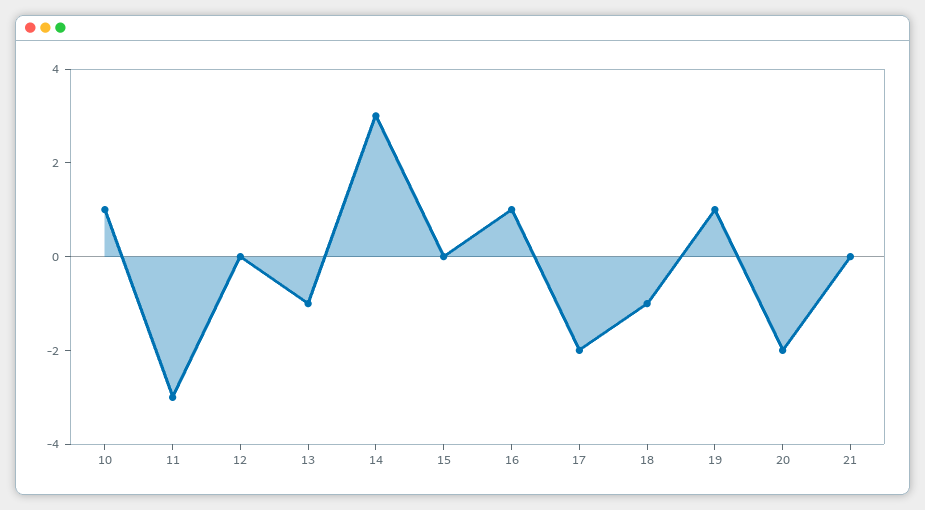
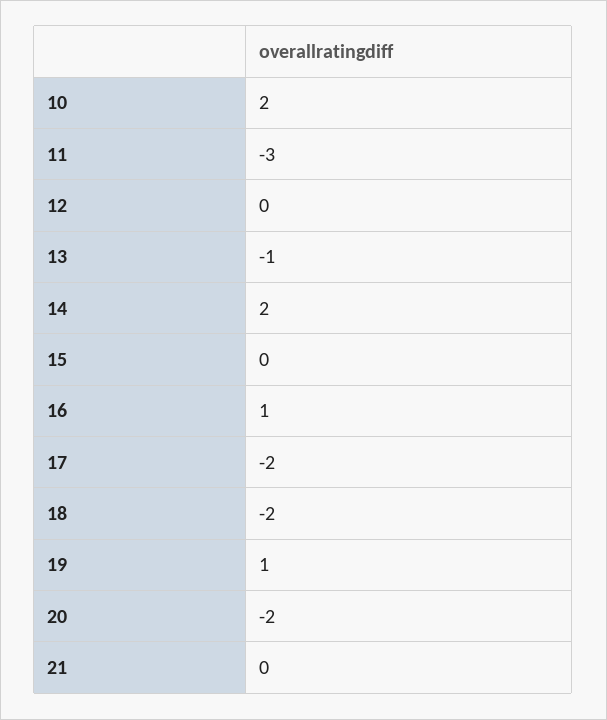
10: 1 -> 2
14: 3 -> 2
18: -1 -> -2

